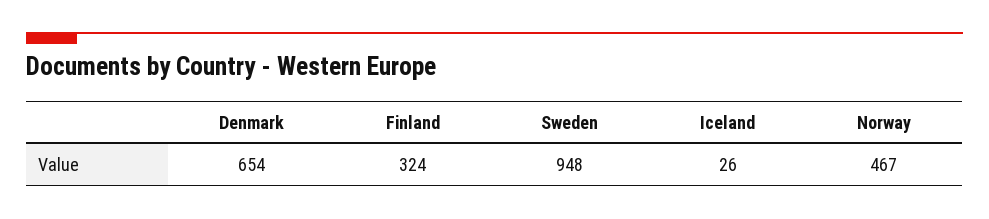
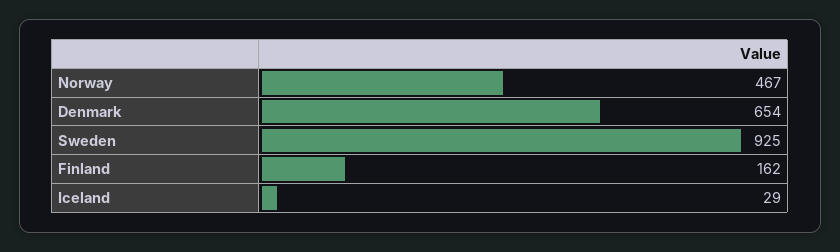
Finland: 324 -> 162
Sweden: 948 -> 925
Iceland: 26 -> 29

